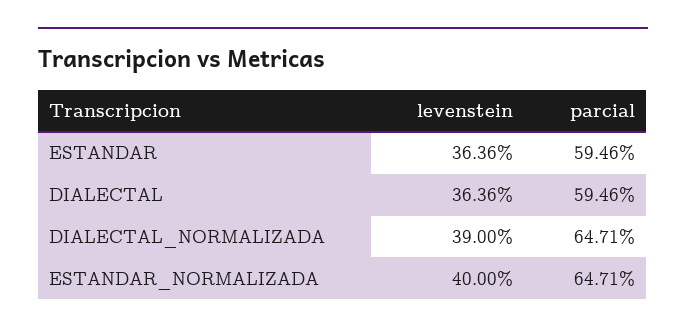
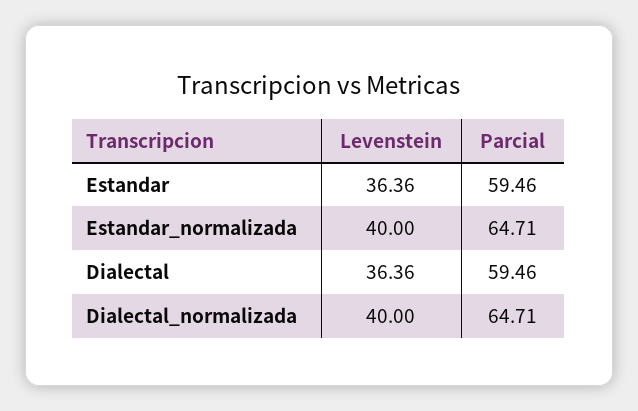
levenstein, DIALECTAL_NORMALIZADA: 39 -> 40

